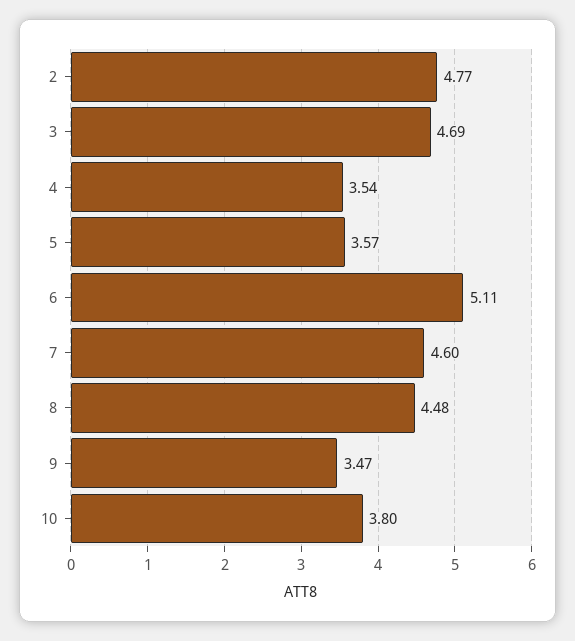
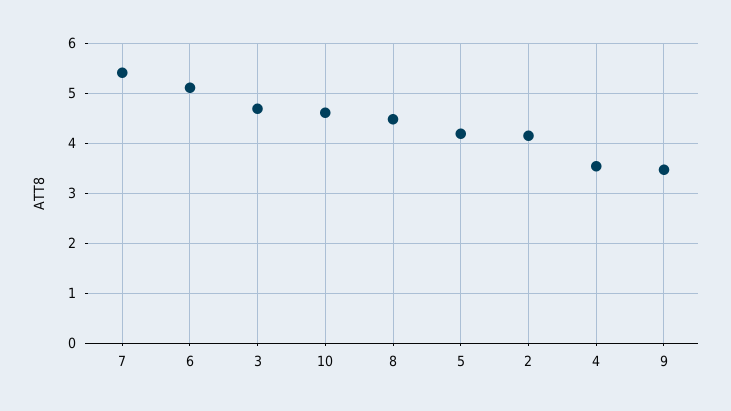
2: 4.77 -> 4.2
5: 3.57 -> 4.2
7: 4.6 -> 5.4
10: 3.8 -> 4.6

